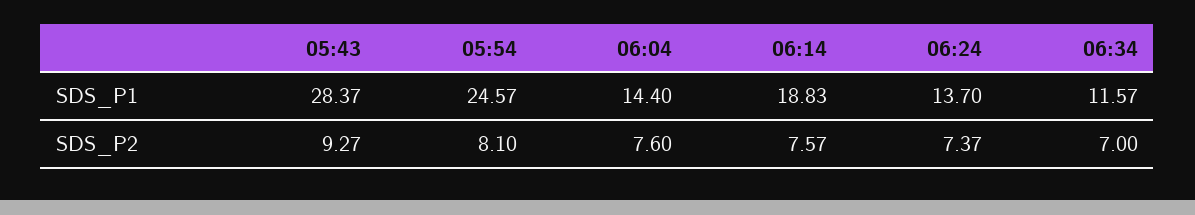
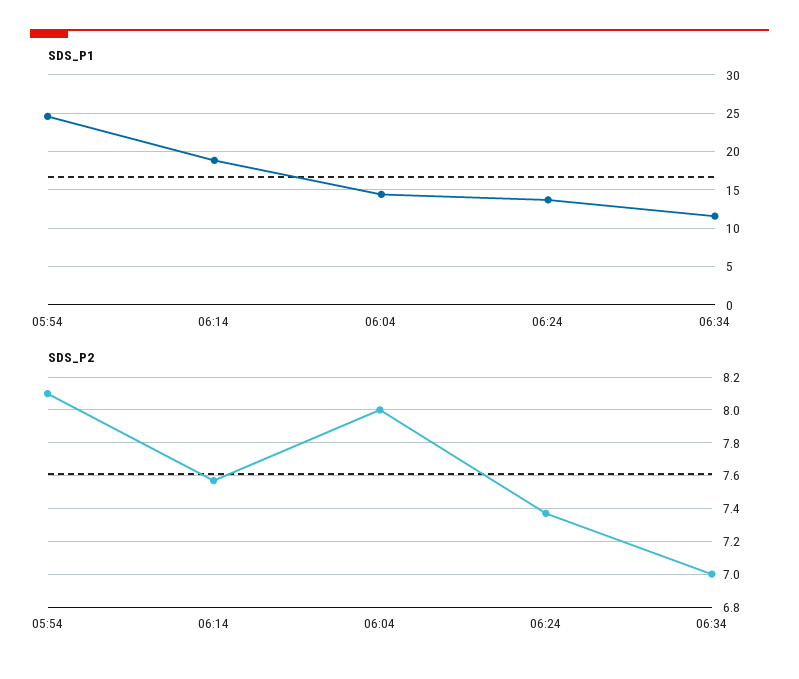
SDS_P1, 05:43: 28.37 -> none
SDS_P2, 05:43: 9.27 -> none
SDS_P2, 06:04: 7.6 -> 8

